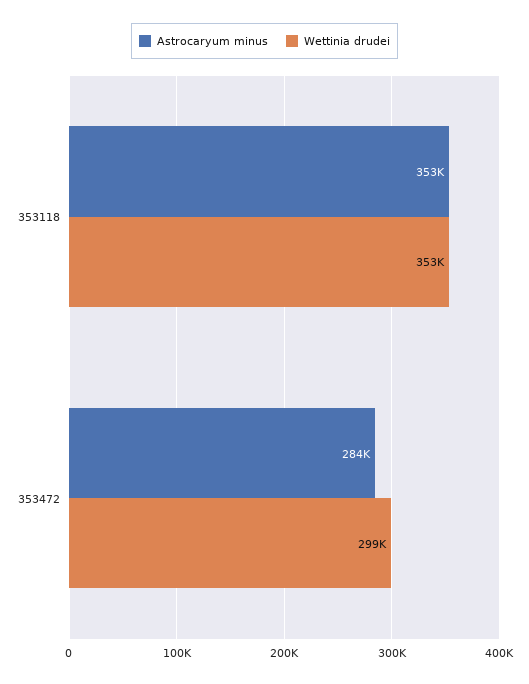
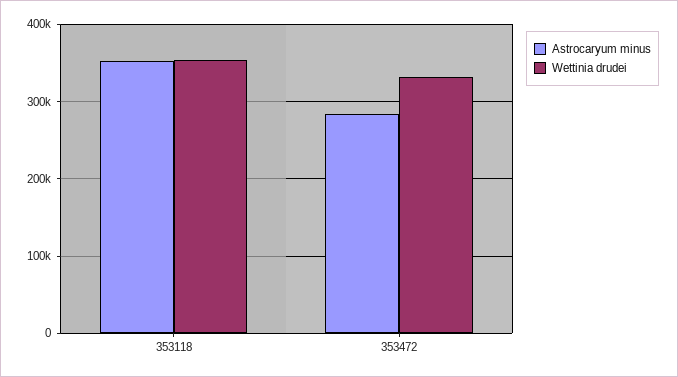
Wettinia drudei, 353472: 299000 -> 330000

